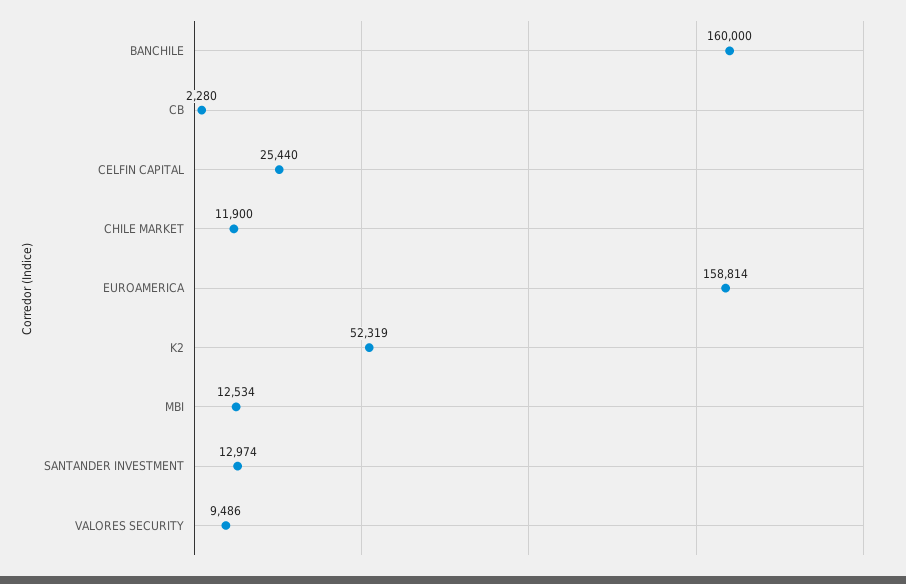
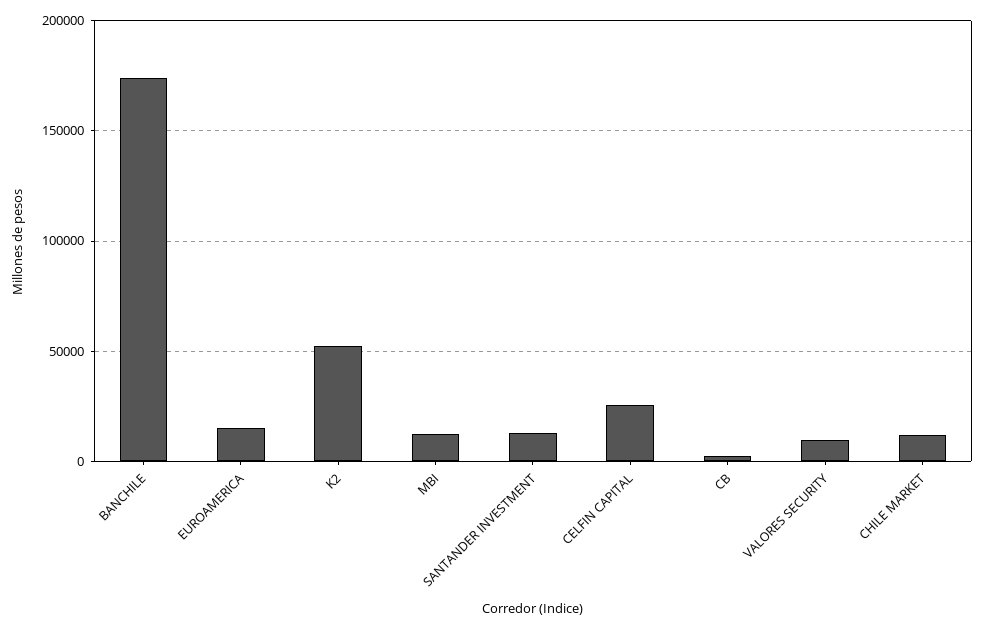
BANCHILE: 160000 -> 175000
EUROAMERICA: 158814 -> 15000

